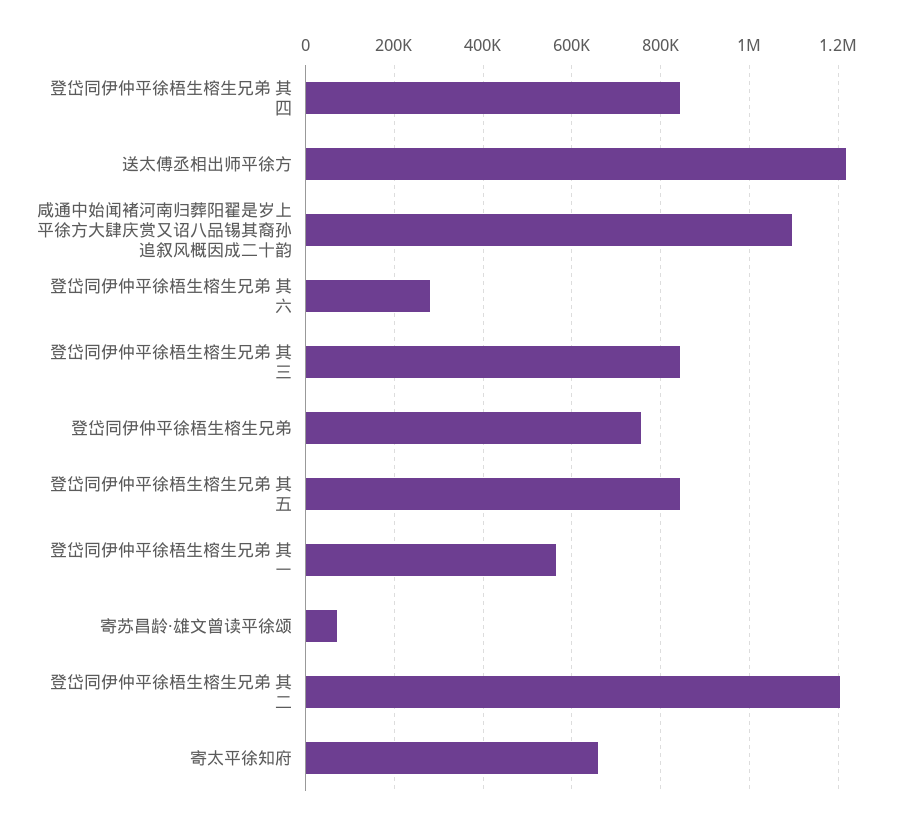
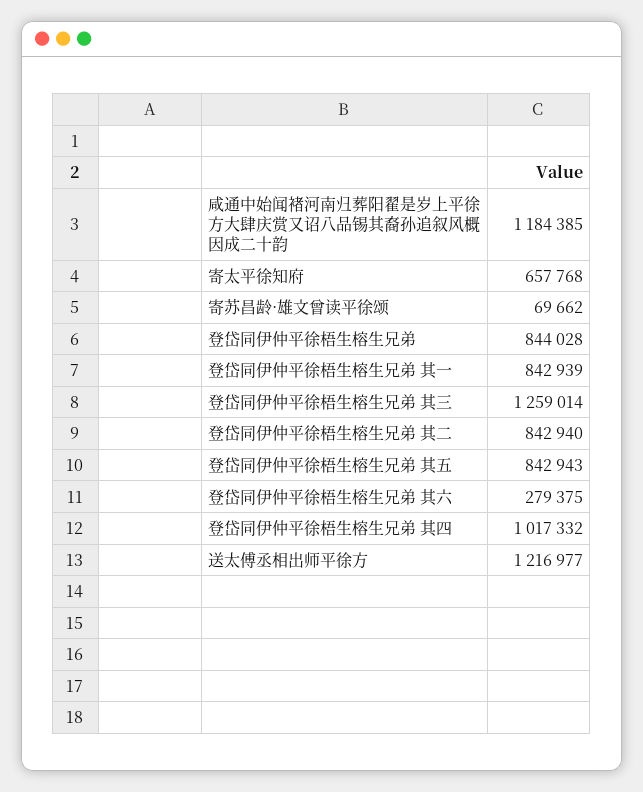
登岱同伊仲平徐梧生榕生兄弟 其四: 840000 -> 1017332
咸通中始闻褚河南归葬阳翟是岁上平徐方大肆庆赏又诏八品锡其裔孙追叙风概因成二十韵: 1100000 -> 1184385
登岱同伊仲平徐梧生榕生兄弟 其三: 840000 -> 1259014
登岱同伊仲平徐梧生榕生兄弟: 760000 -> 844028
登岱同伊仲平徐梧生榕生兄弟 其一: 560000 -> 842939
登岱同伊仲平徐梧生榕生兄弟 其二: 1200000 -> 842940

